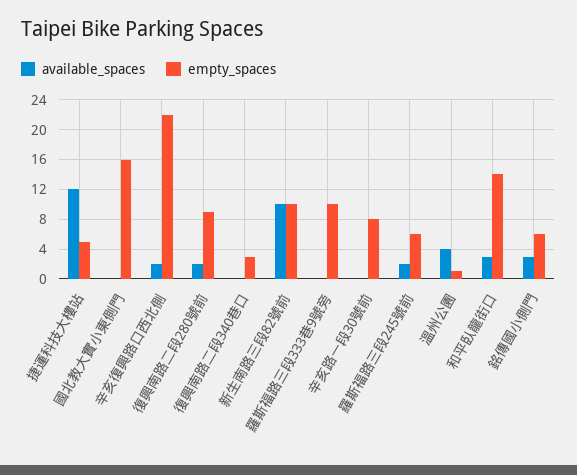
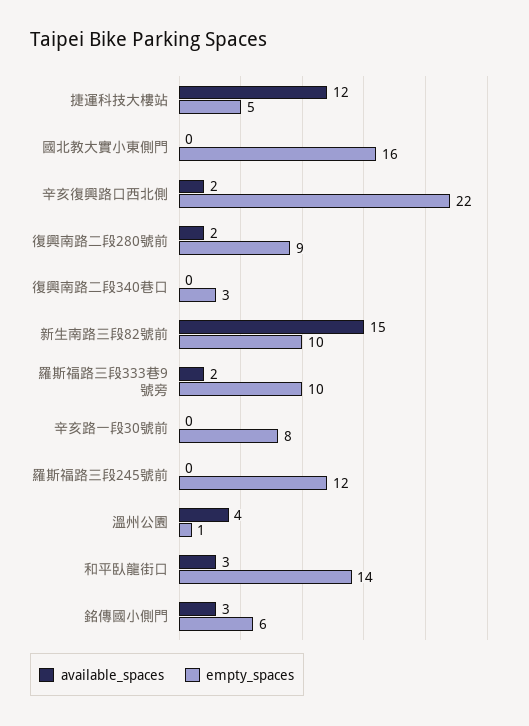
available_spaces, 新生南路三段82號前: 10 -> 15
available_spaces, 羅斯福路三段333巷9號旁: 0 -> 2
available_spaces, 羅斯福路三段245號前: 2 -> 0
empty_spaces, 羅斯福路三段245號前: 6 -> 12

